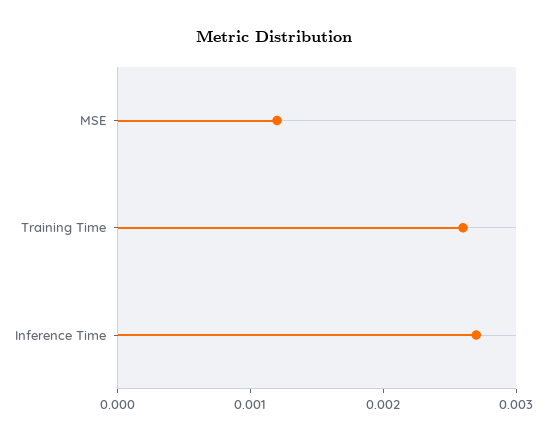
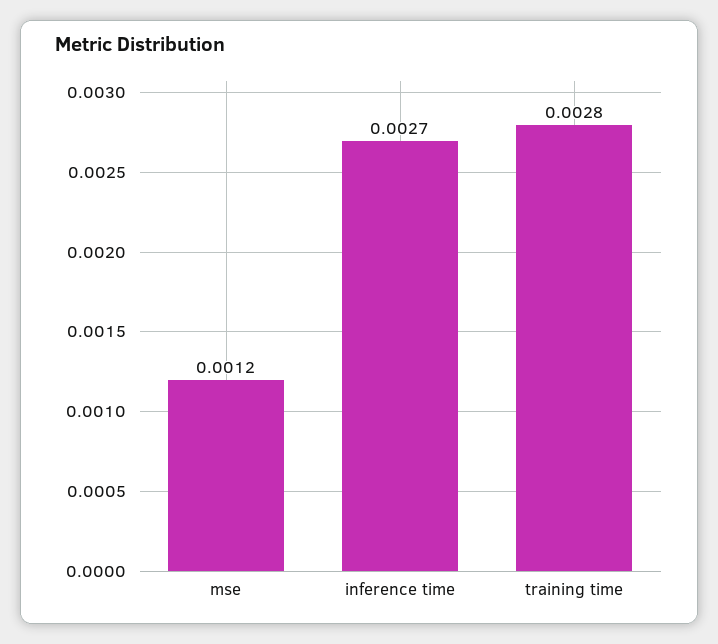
Training Time: 0.0026 -> 0.0028

